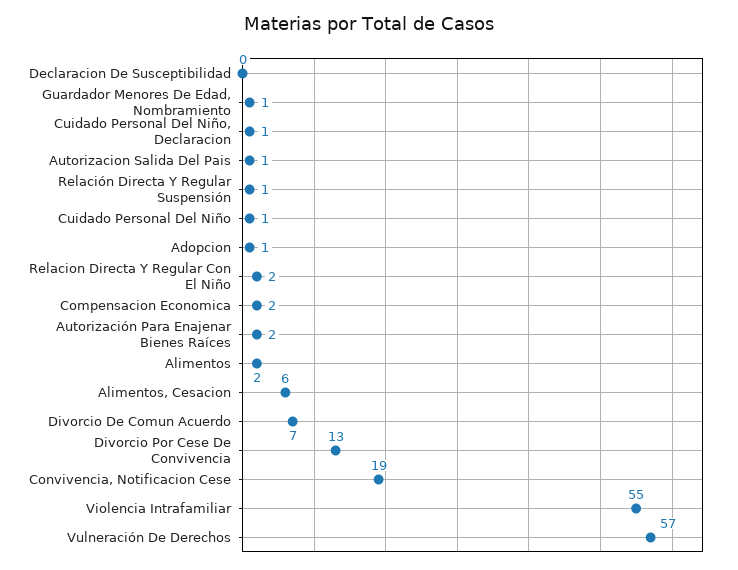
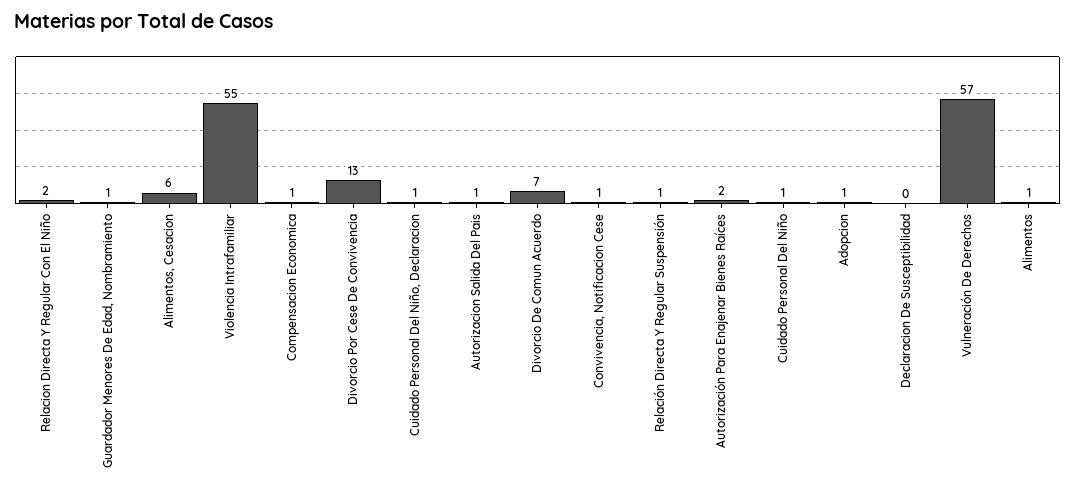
Compensacion Economica: 2 -> 1
Alimentos: 2 -> 1
Convivencia, Notificacion Cese: 19 -> 1

